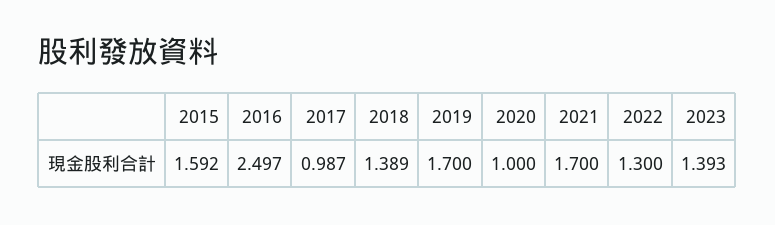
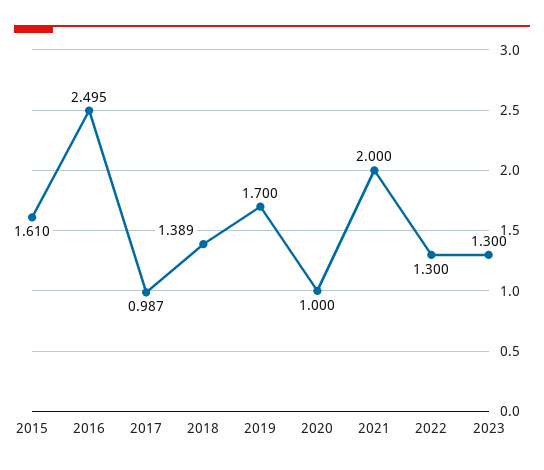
2015: 1.592 -> 1.61
2016: 2.497 -> 2.495
2021: 1.7 -> 2
2023: 1.393 -> 1.3

